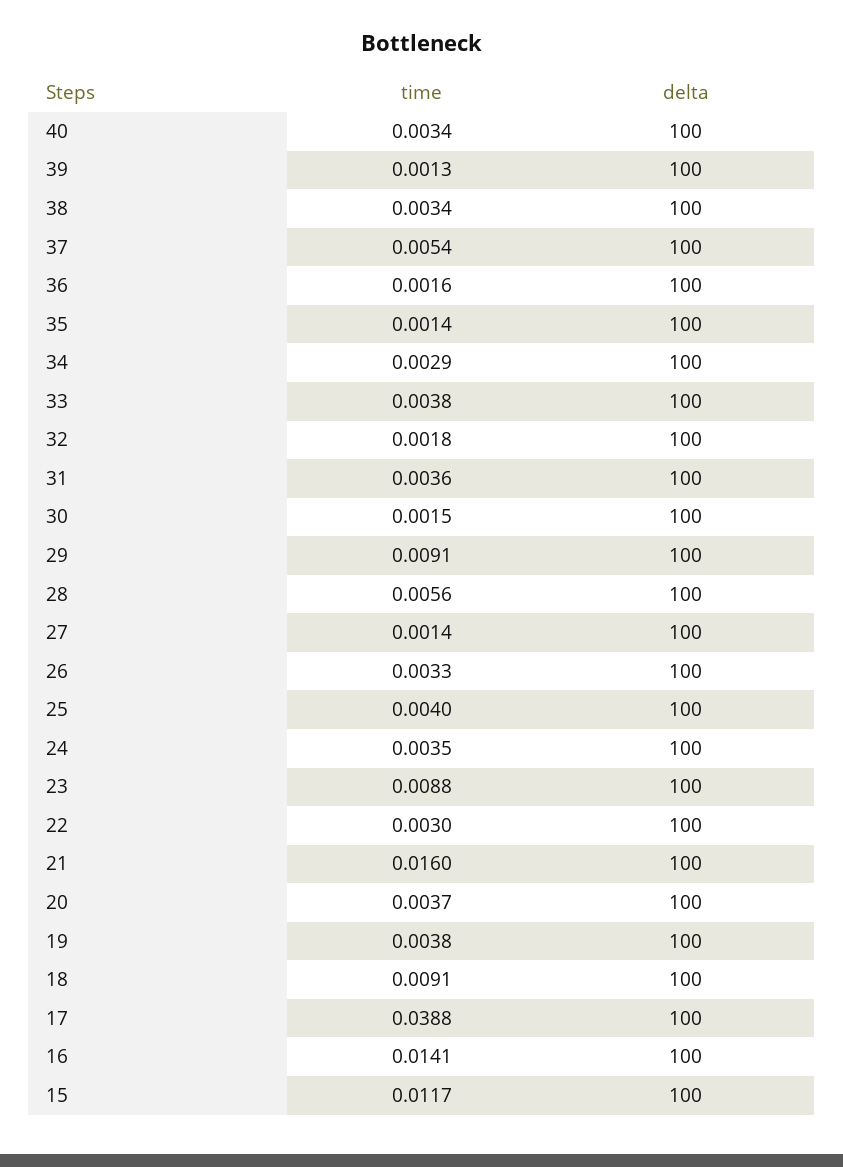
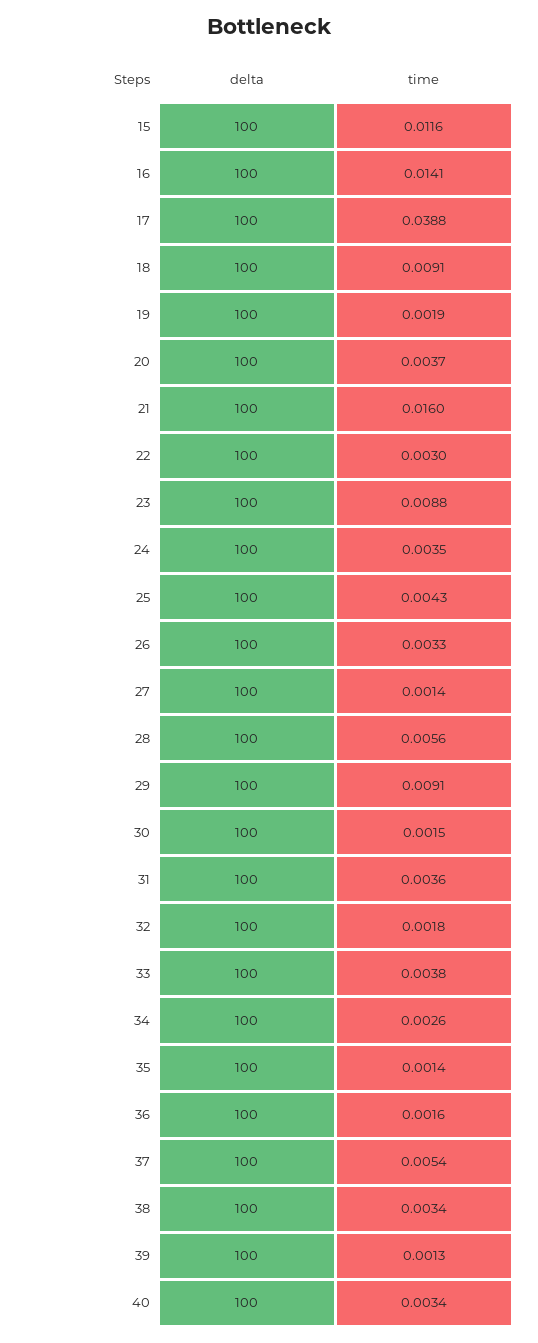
time, 34: 0.0029 -> 0.0026
time, 25: 0.004 -> 0.0043
time, 19: 0.0038 -> 0.0019
time, 15: 0.0117 -> 0.0116

